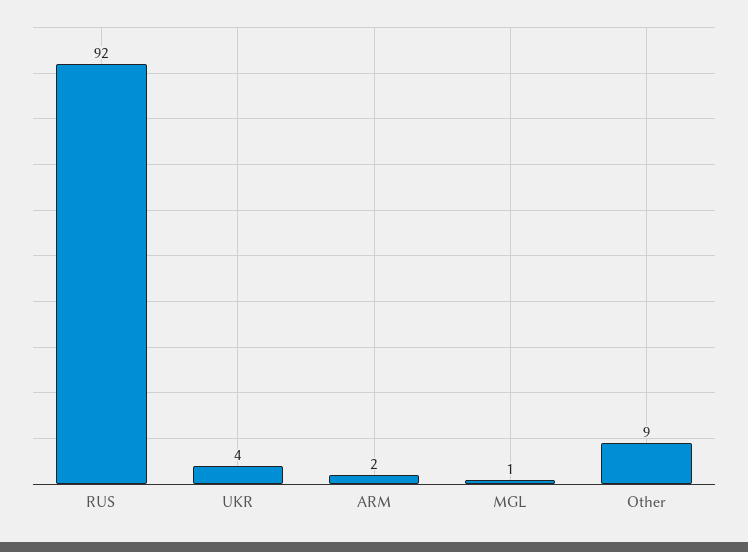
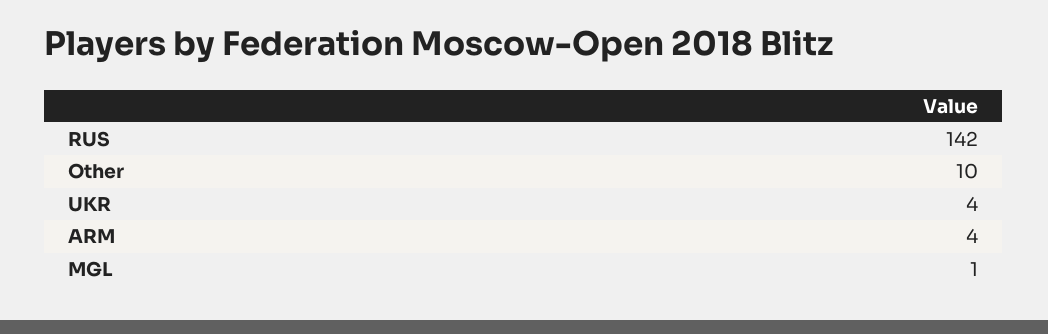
RUS: 92 -> 142
ARM: 2 -> 4
Other: 9 -> 10

